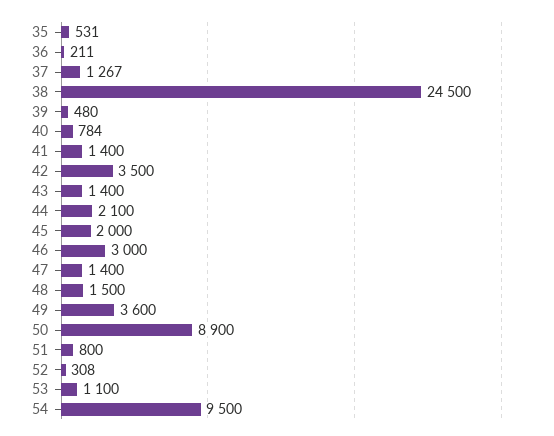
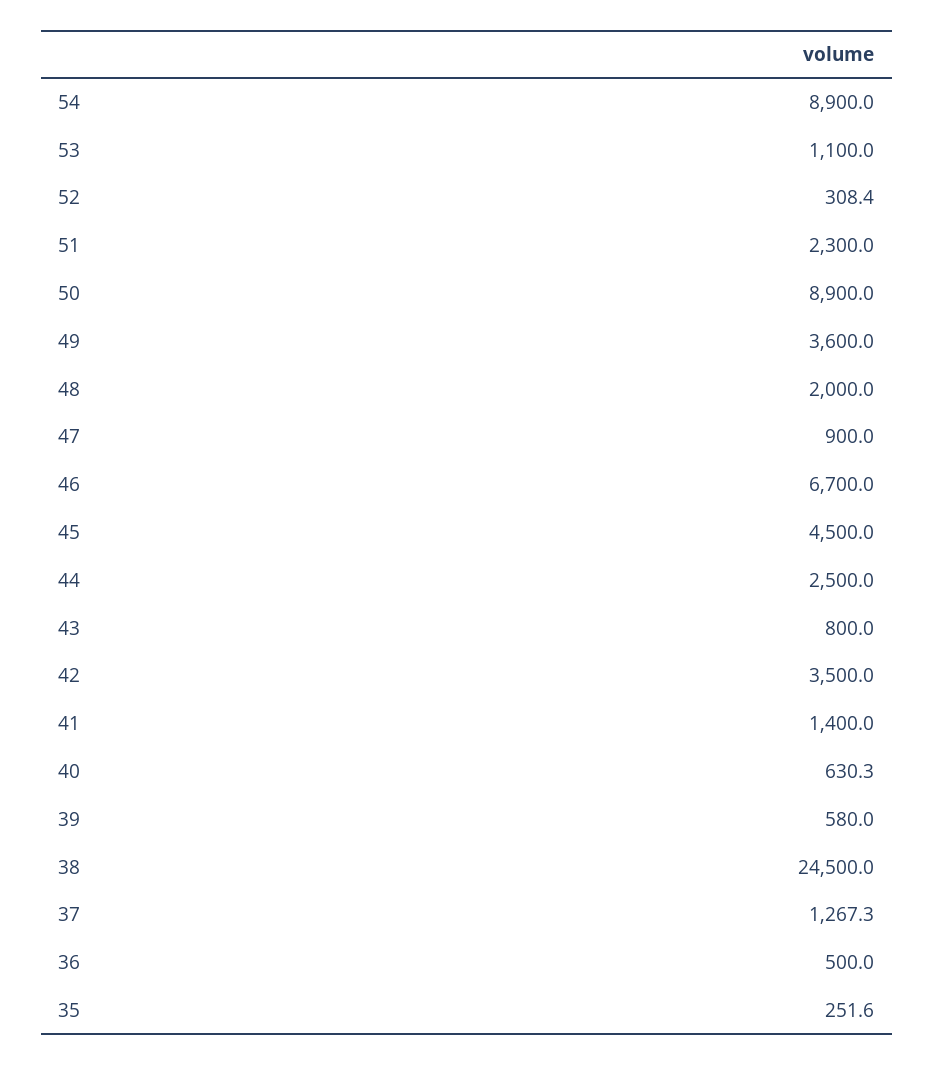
35: 531 -> 251.6
36: 211 -> 500
39: 480 -> 580
40: 784 -> 630.3
43: 1400 -> 800
44: 2100 -> 2500
45: 2000 -> 4500
46: 3000 -> 6700
47: 1400 -> 900
48: 1500 -> 2000
51: 800 -> 2300
54: 9500 -> 8900

